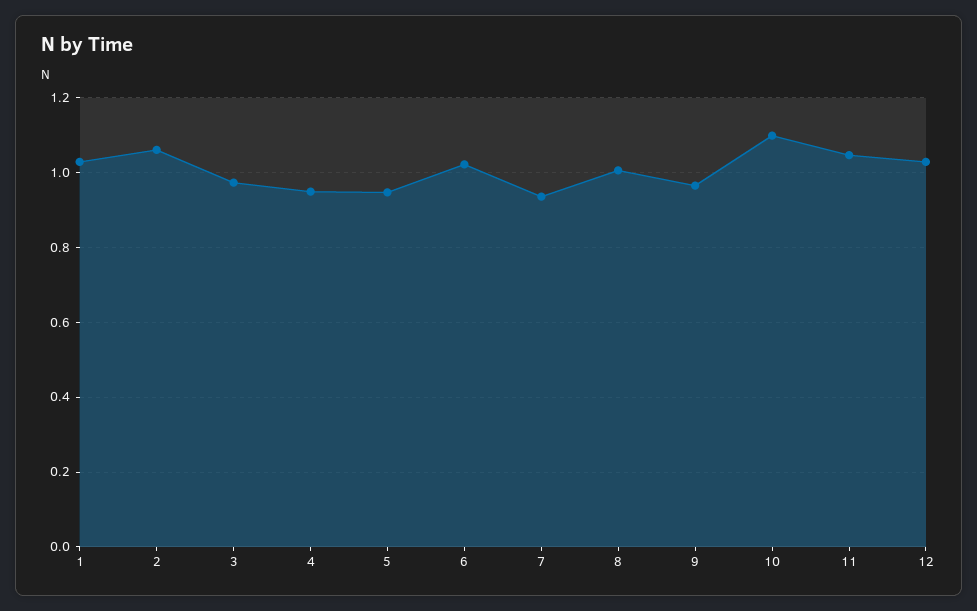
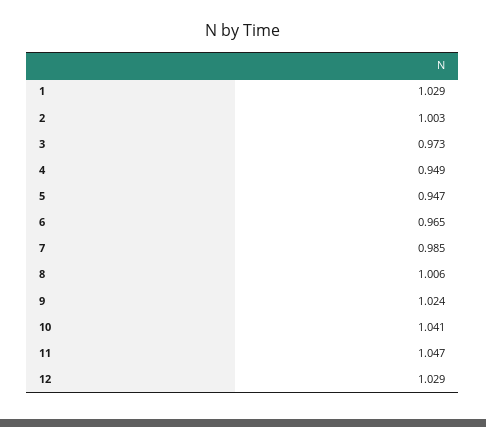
2: 1.06 -> 1.003
6: 1.02 -> 0.965
7: 0.94 -> 0.985
9: 0.96 -> 1.024
10: 1.1 -> 1.041

